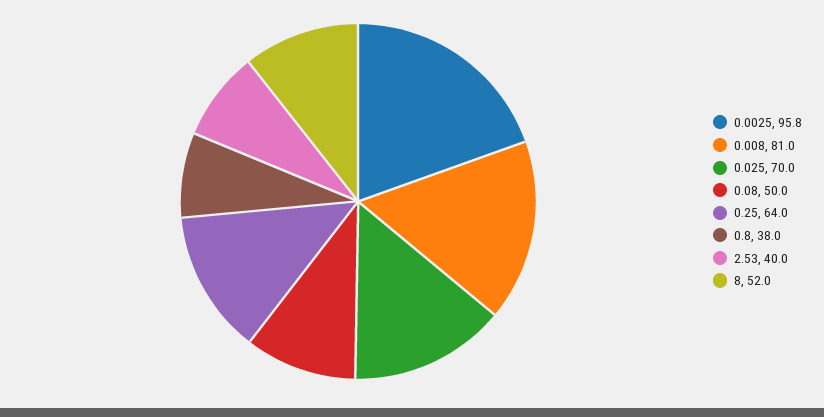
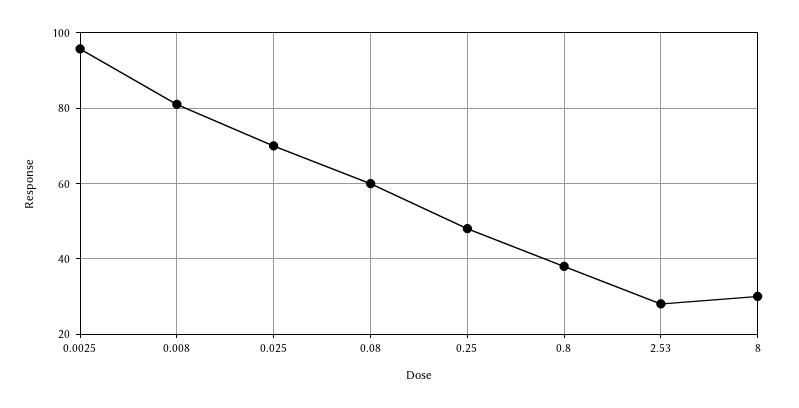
0.08: 50 -> 60
0.25: 64 -> 48
2.53: 40 -> 28
8: 52 -> 30

